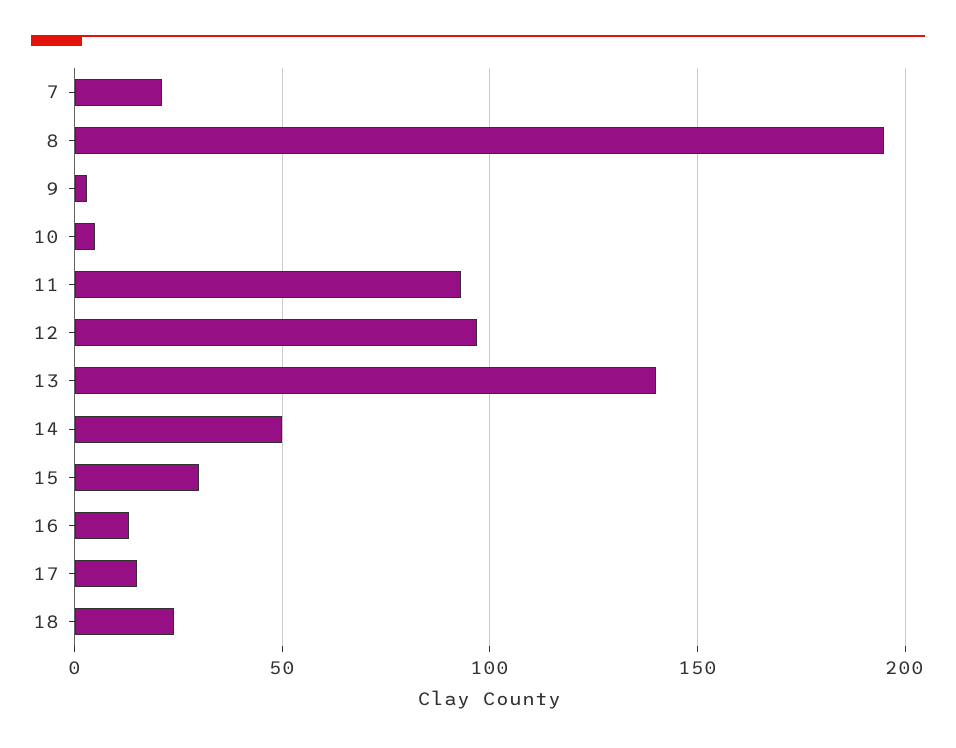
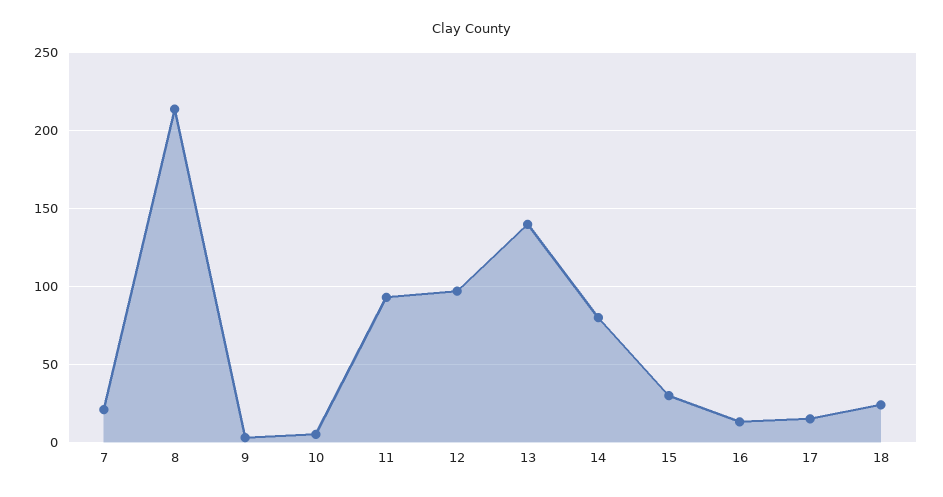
8: 195 -> 215
14: 50 -> 80

